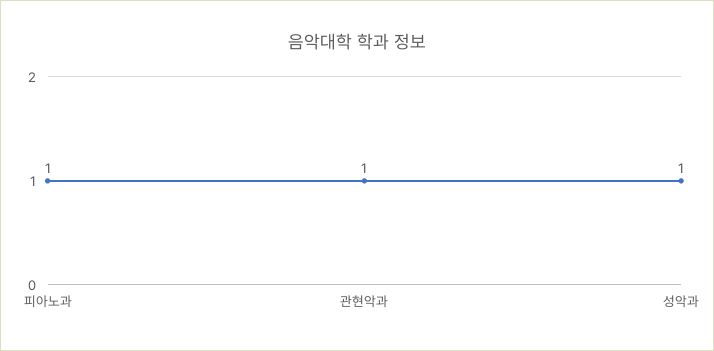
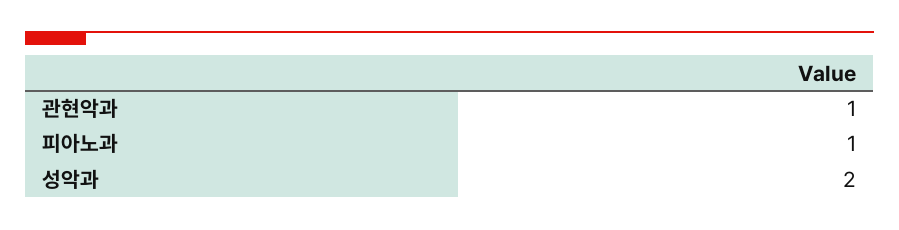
성악과: 1 -> 2

